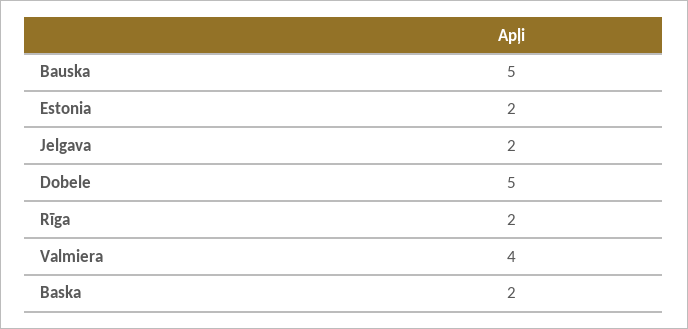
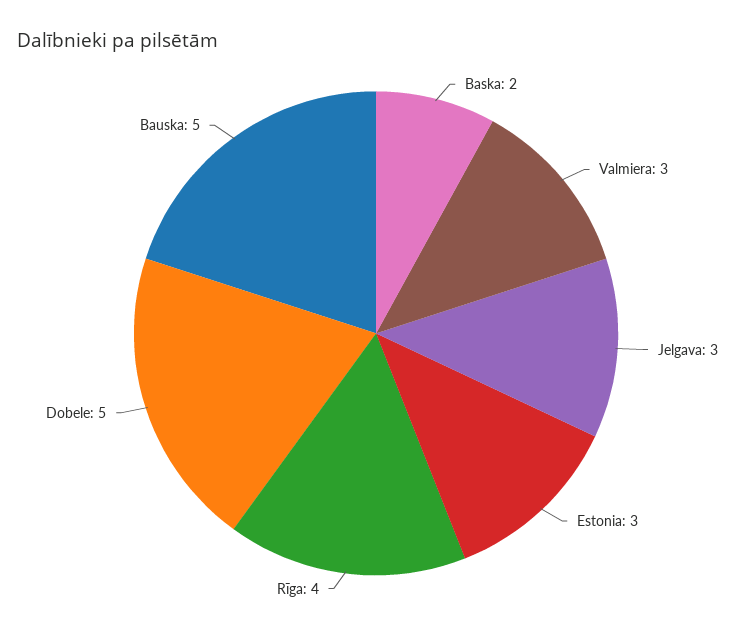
Estonia: 2 -> 3
Jelgava: 2 -> 3
Rīga: 2 -> 4
Valmiera: 4 -> 3

